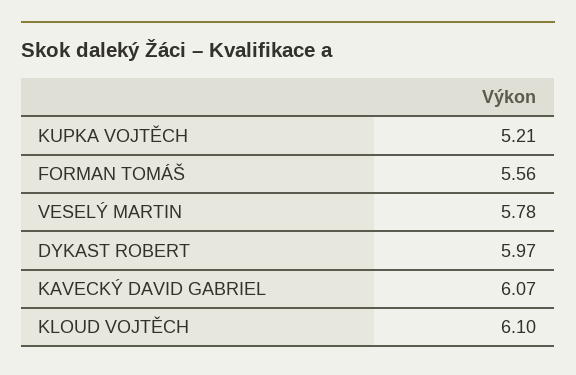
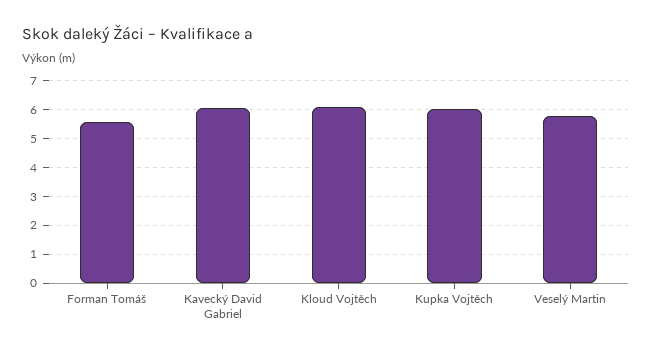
KUPKA VOJTĚCH: 5.21 -> 6
DYKAST ROBERT: 5.97 -> none

